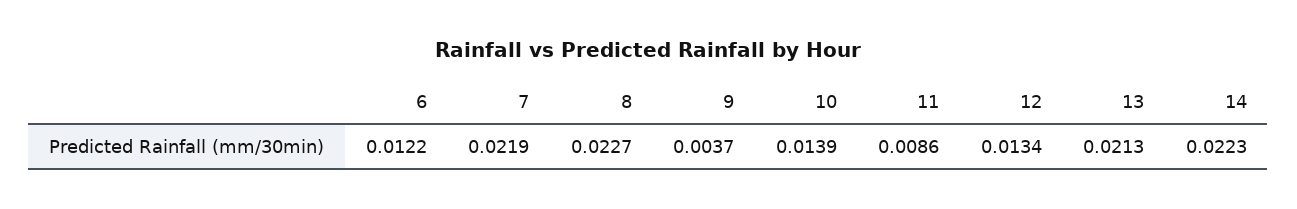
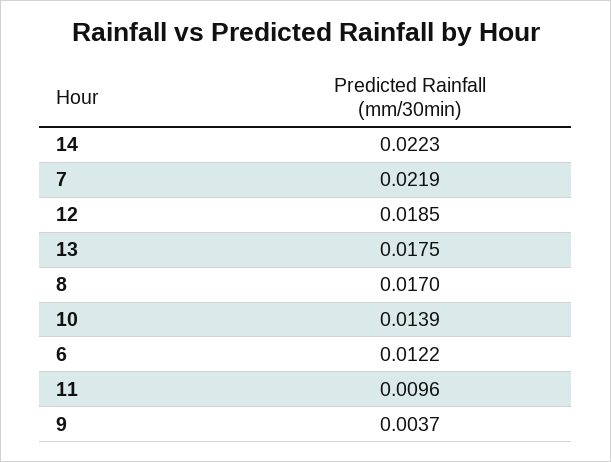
8: 0.0227 -> 0.017
11: 0.0086 -> 0.0096
12: 0.0134 -> 0.0185
13: 0.0213 -> 0.0175

